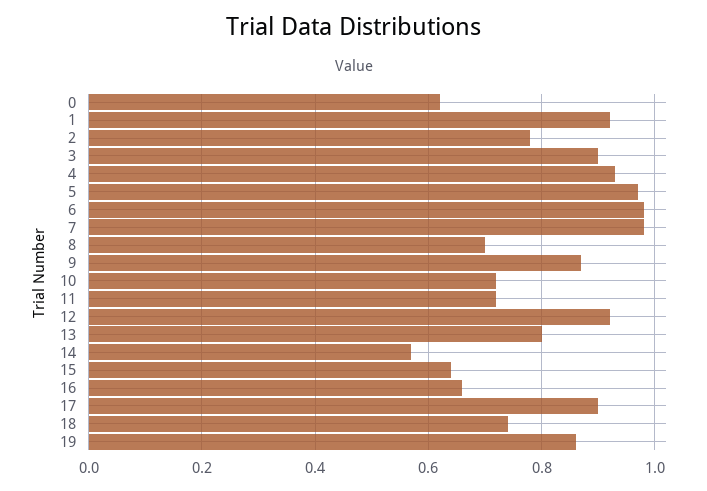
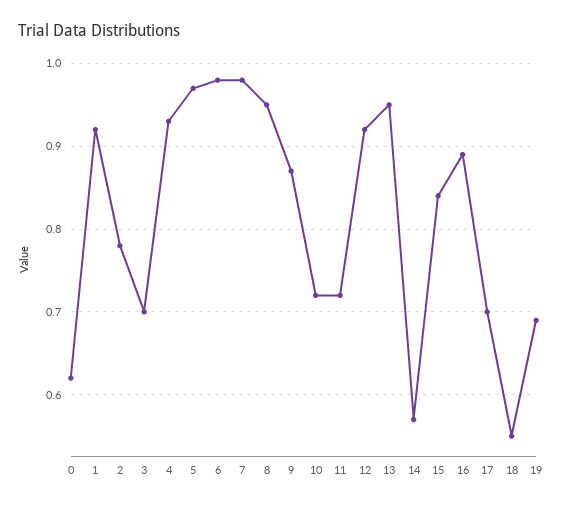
3: 0.9 -> 0.7
8: 0.7 -> 0.95
13: 0.8 -> 0.95
15: 0.65 -> 0.84
16: 0.65 -> 0.89
17: 0.9 -> 0.7
18: 0.75 -> 0.55
19: 0.85 -> 0.69

